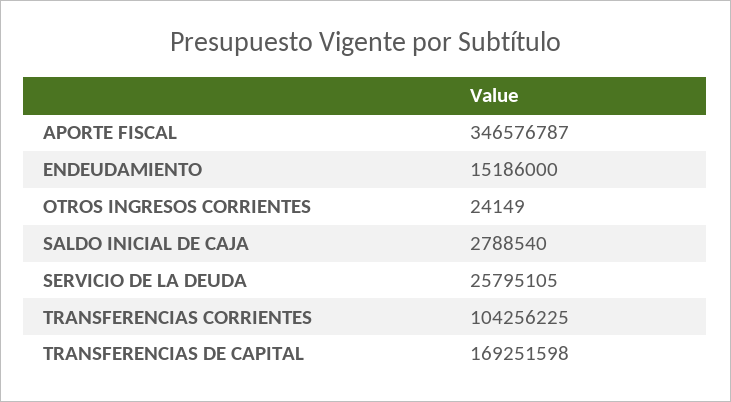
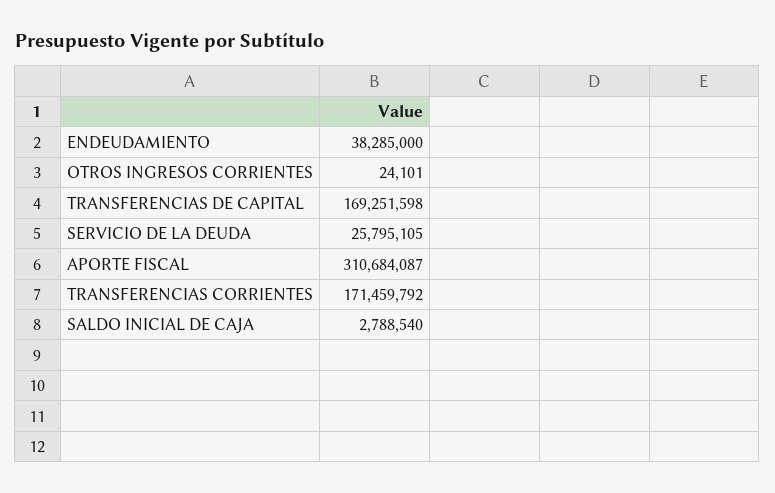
APORTE FISCAL: 346576787 -> 310684087
ENDEUDAMIENTO: 15186000 -> 38285000
OTROS INGRESOS CORRIENTES: 24149 -> 24101
TRANSFERENCIAS CORRIENTES: 104256225 -> 171459792

